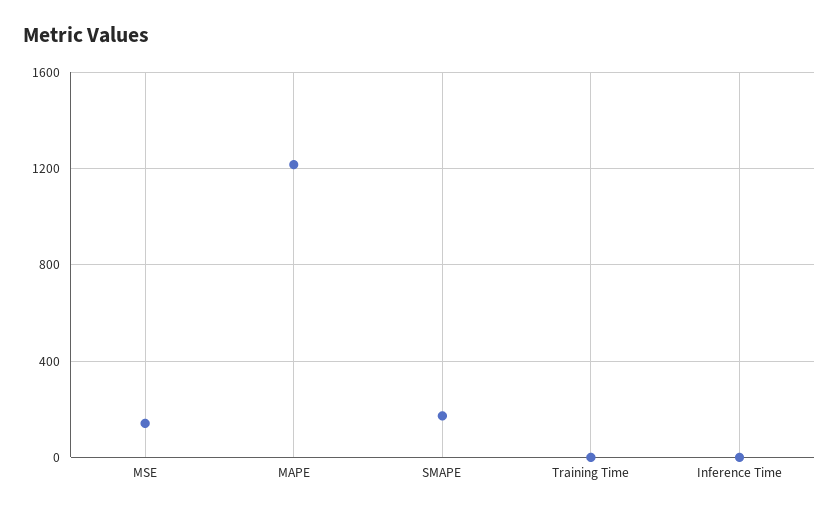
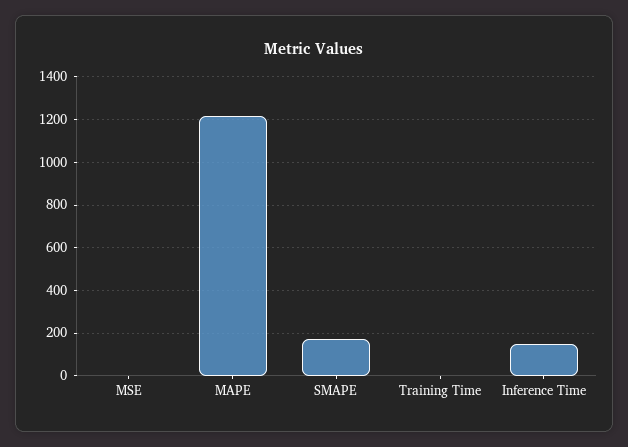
MSE: 150 -> 0
Inference Time: 0 -> 150

